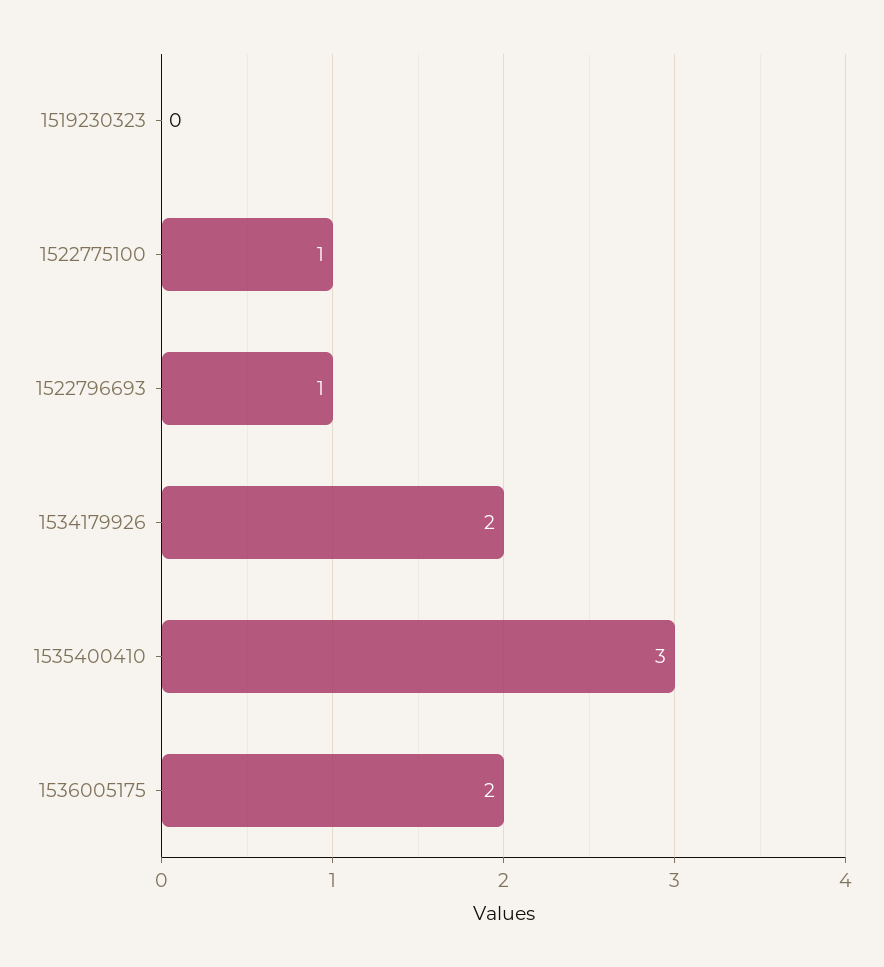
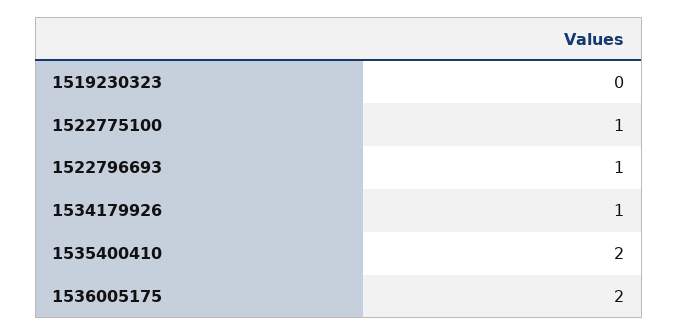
1534179926: 2 -> 1
1535400410: 3 -> 2

